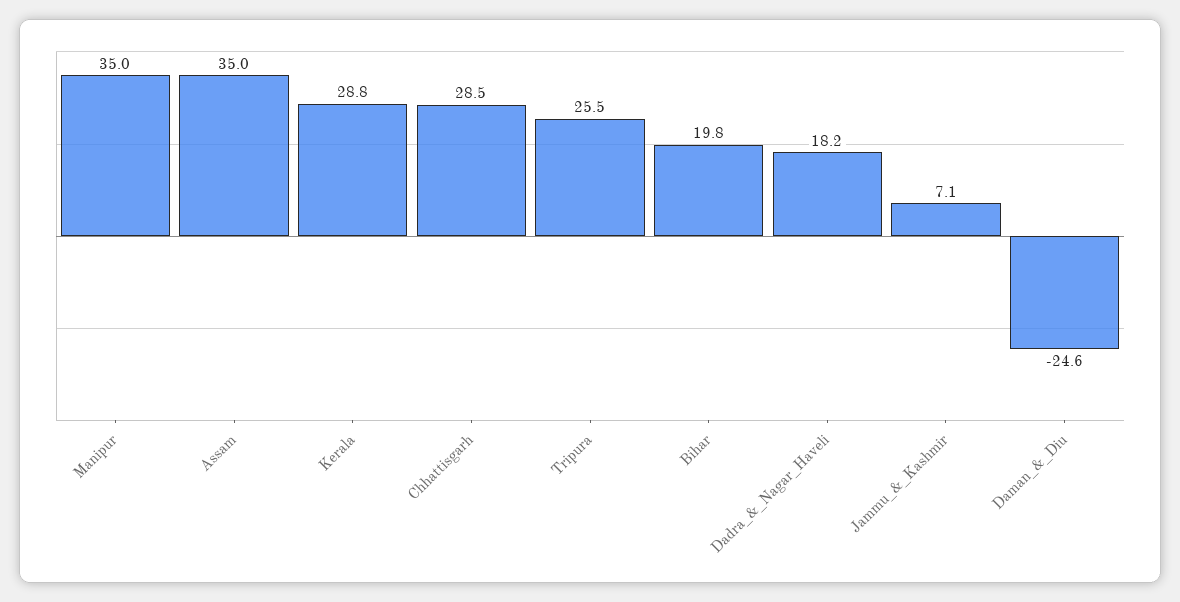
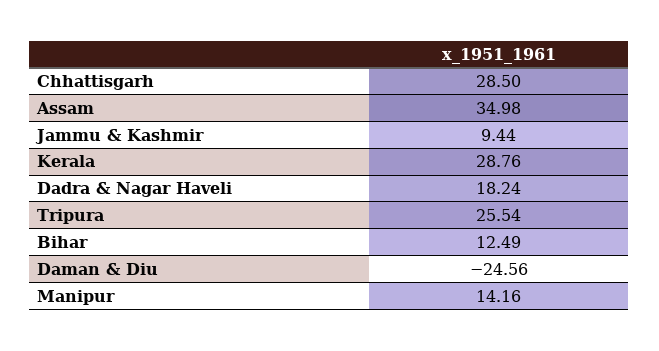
Manipur: 35 -> 14.16
Bihar: 19.8 -> 12.49
Jammu_&_Kashmir: 7.1 -> 9.44

